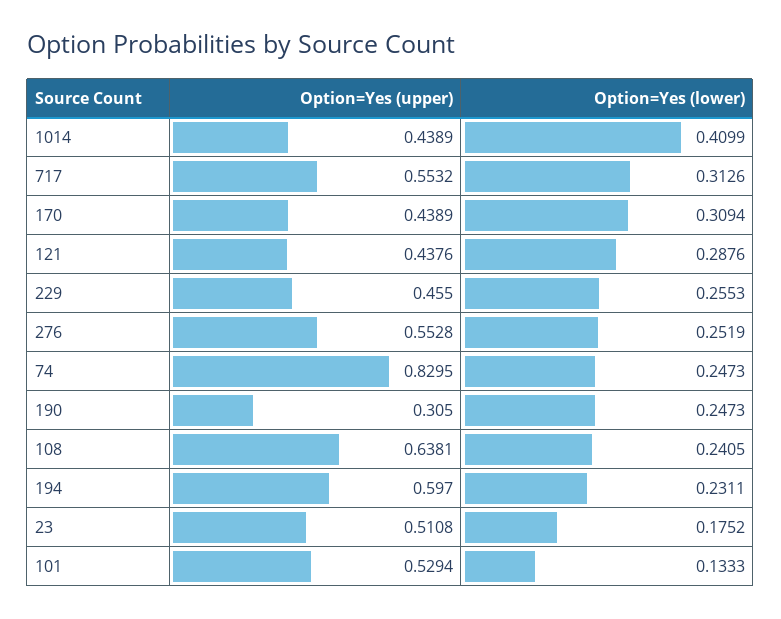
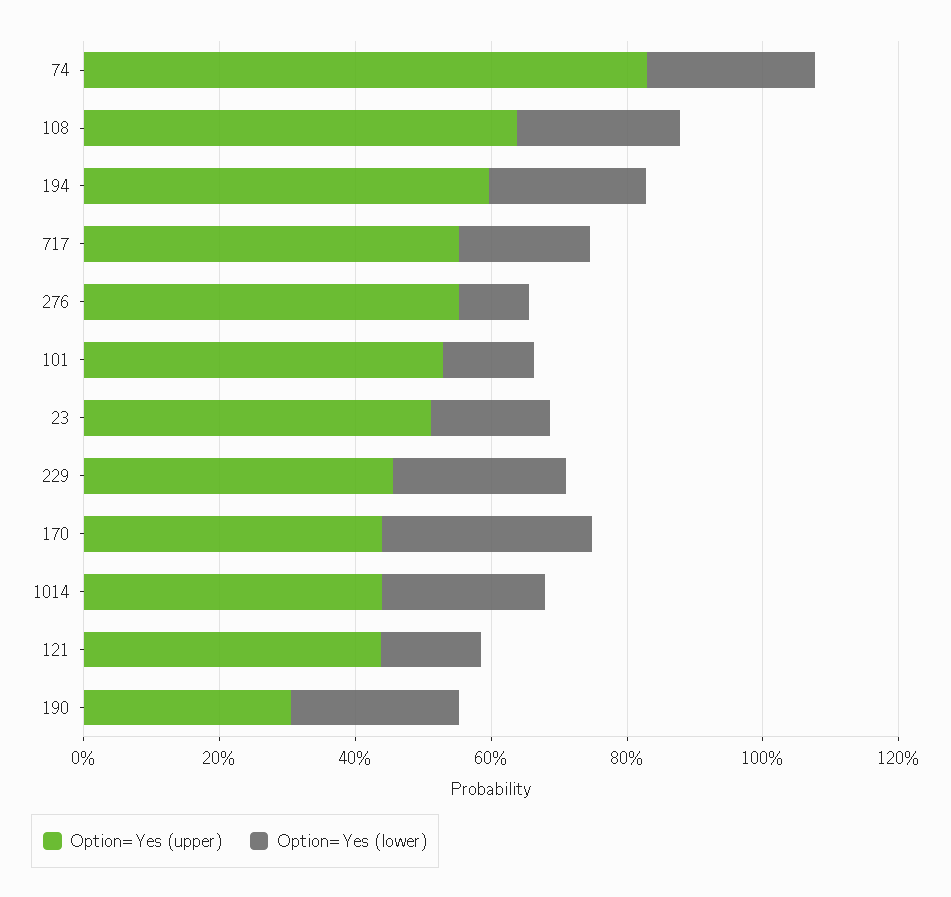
Option=Yes (lower), 1014: 0.4099 -> 0.25
Option=Yes (lower), 717: 0.3126 -> 0.2
Option=Yes (lower), 121: 0.2876 -> 0.15
Option=Yes (lower), 276: 0.2519 -> 0.1

